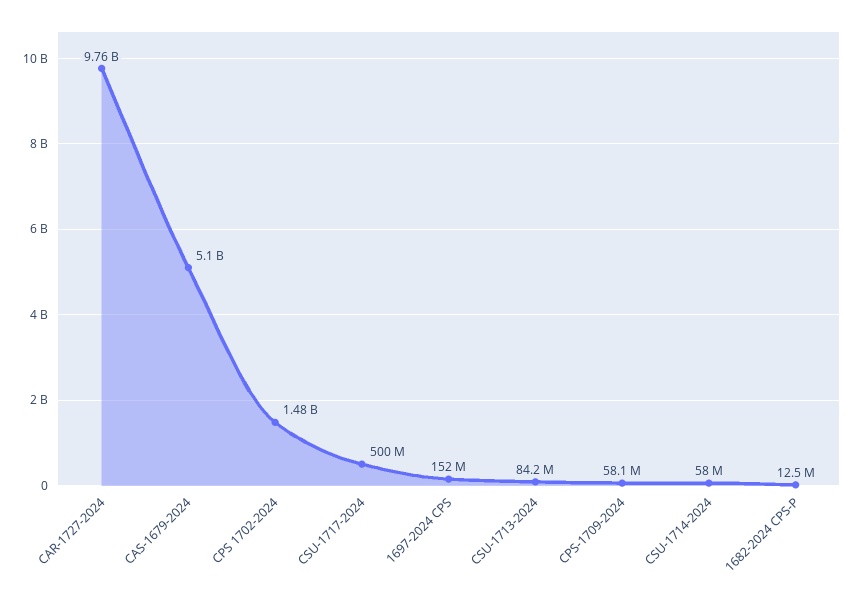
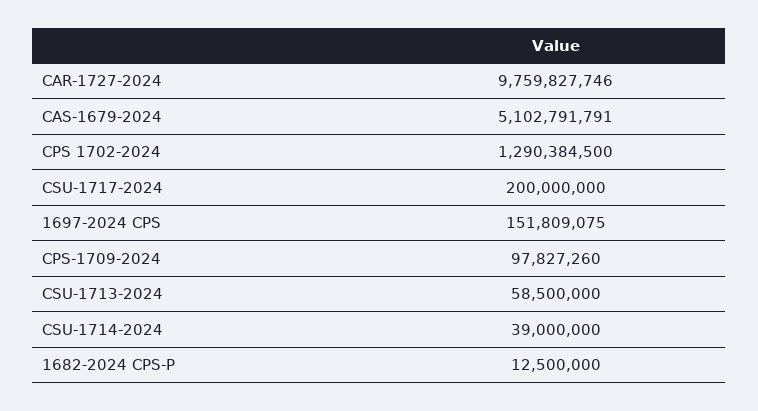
CPS 1702-2024: 1480000000 -> 1290384500
CSU-1717-2024: 500000000 -> 200000000
CSU-1713-2024: 84200000 -> 58500000
CPS-1709-2024: 58100000 -> 97827260
CSU-1714-2024: 58000000 -> 39000000

